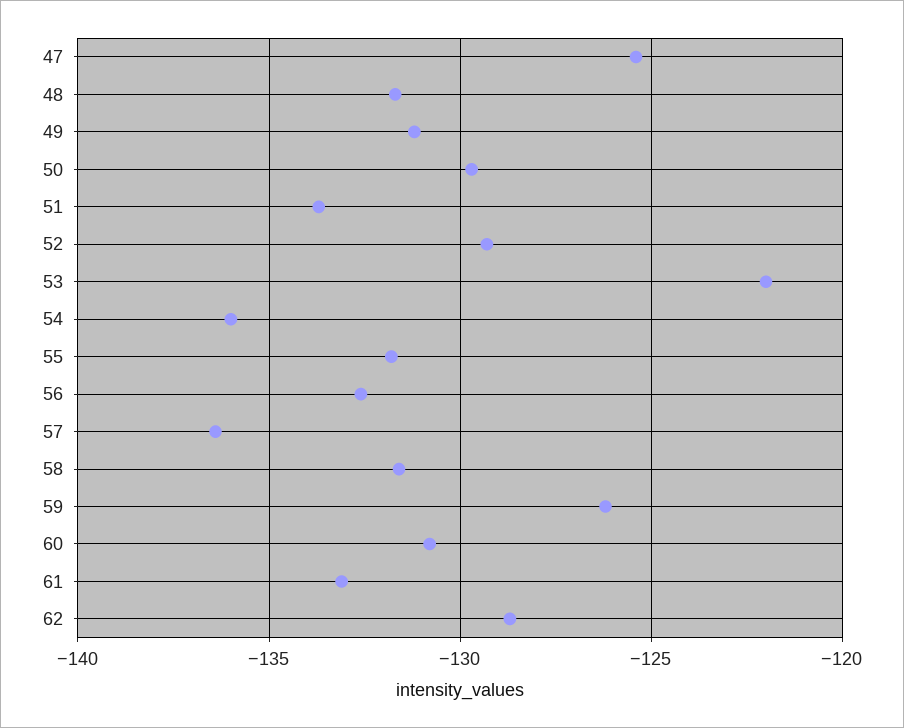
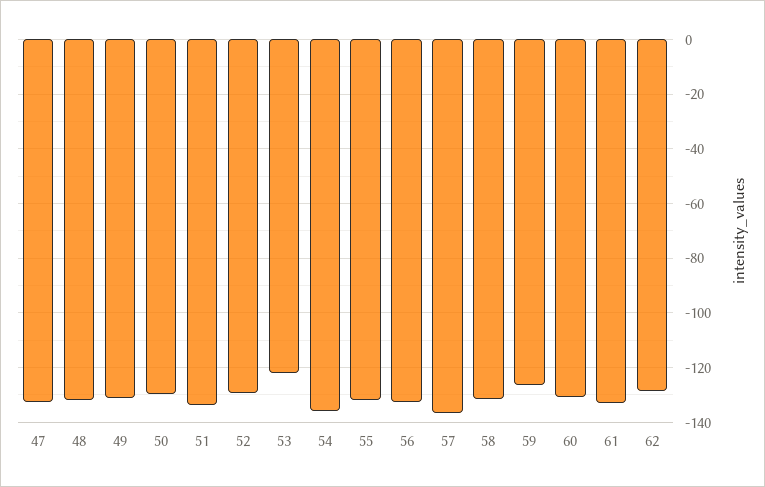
47: -125.5 -> -132.5

